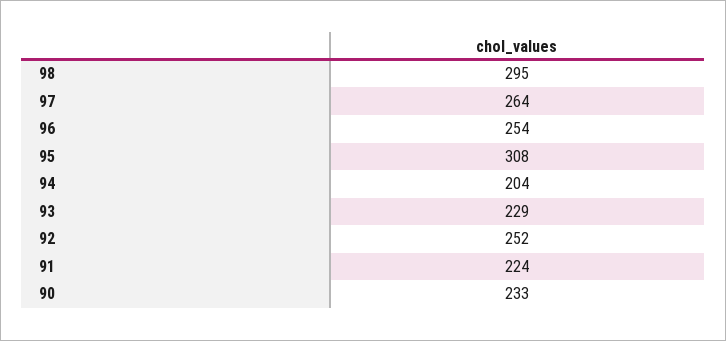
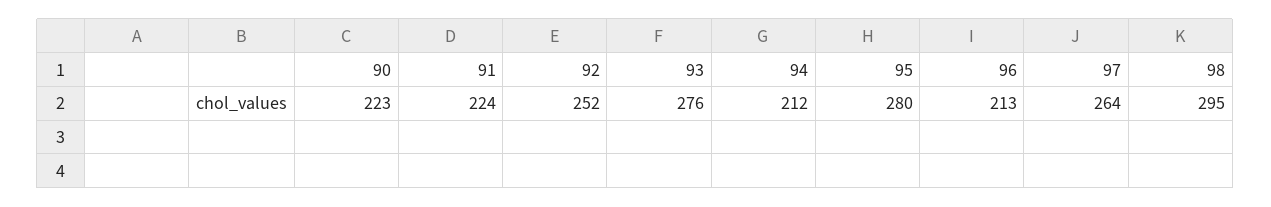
96: 254 -> 213
95: 308 -> 280
94: 204 -> 212
93: 229 -> 276
90: 233 -> 223

